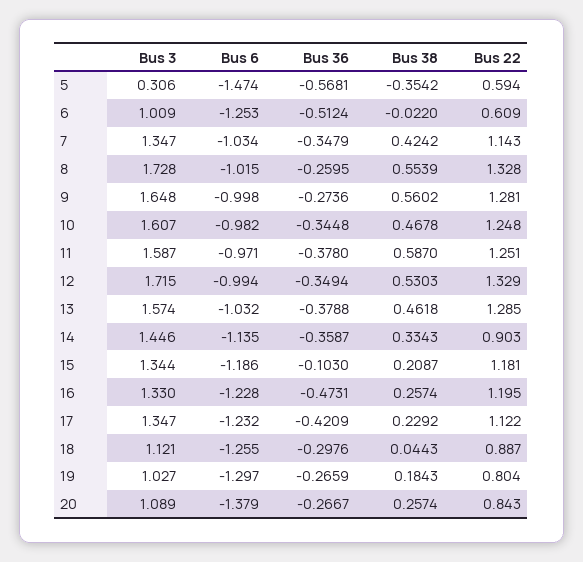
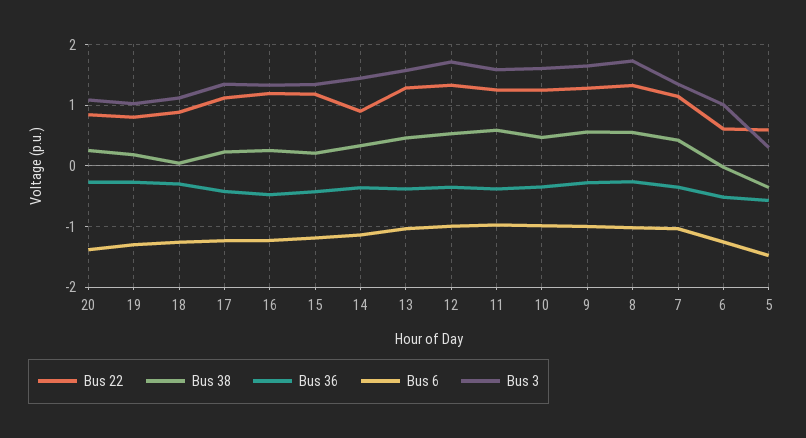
Bus 36, 15: -0.103 -> -0.4

